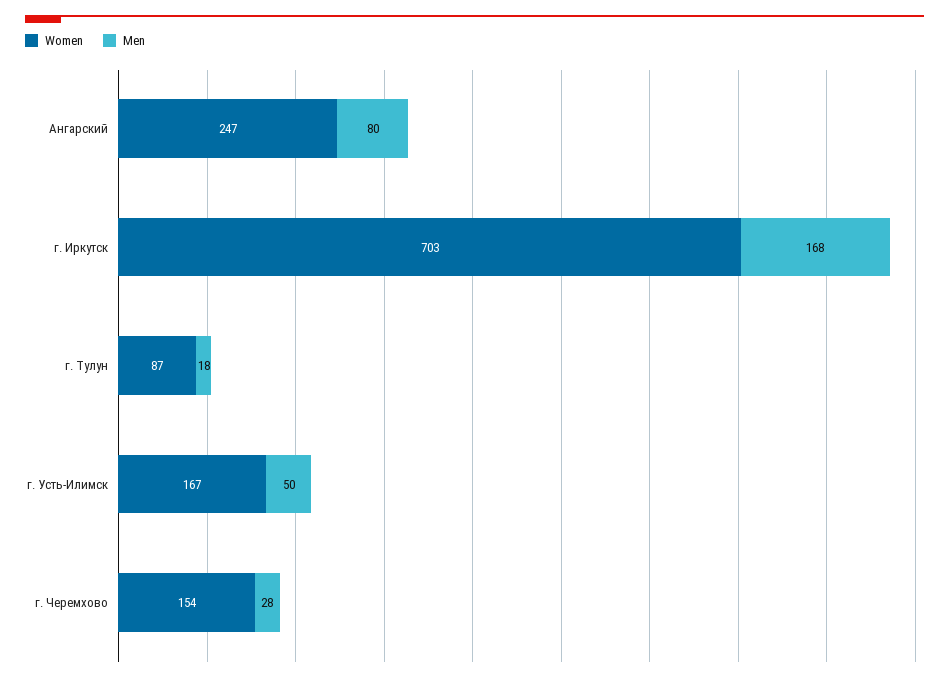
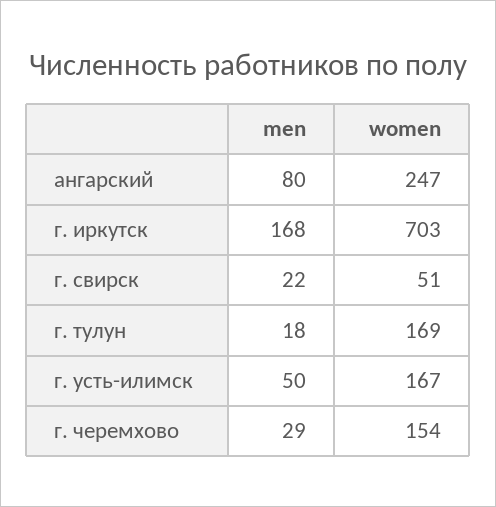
Women, г. Тулун: 87 -> 169
Men, г. Черемхово: 28 -> 29
Men, г. свирск: none -> 22
Women, г. свирск: none -> 51

